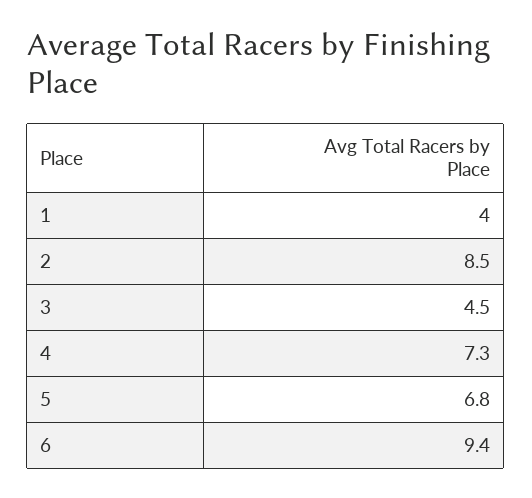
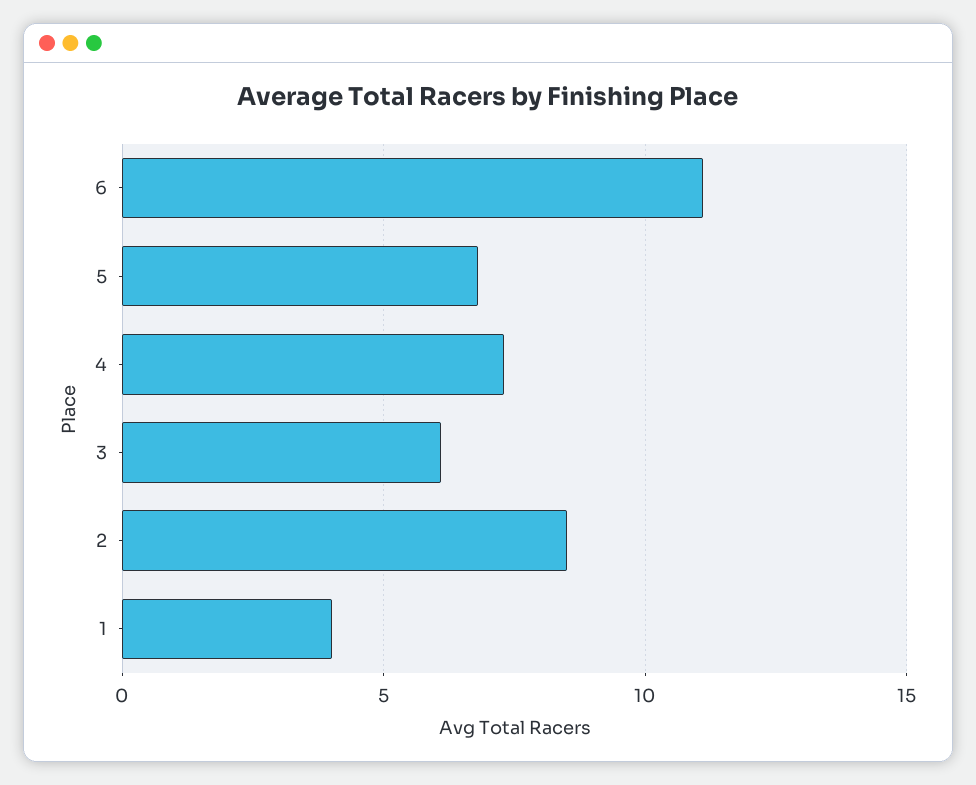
3: 4.5 -> 6
6: 9.4 -> 11

